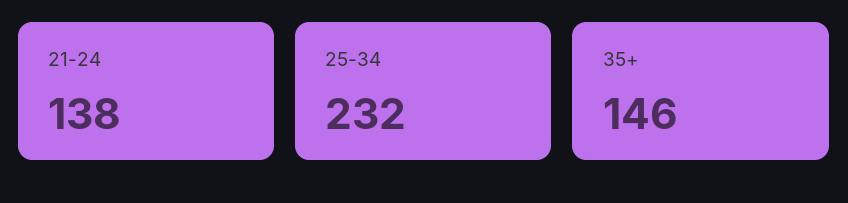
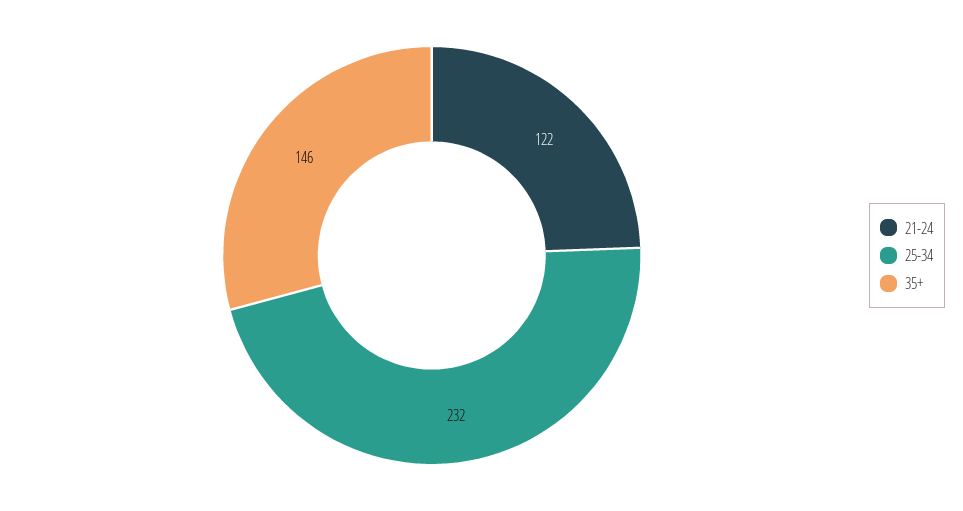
21-24: 138 -> 122

